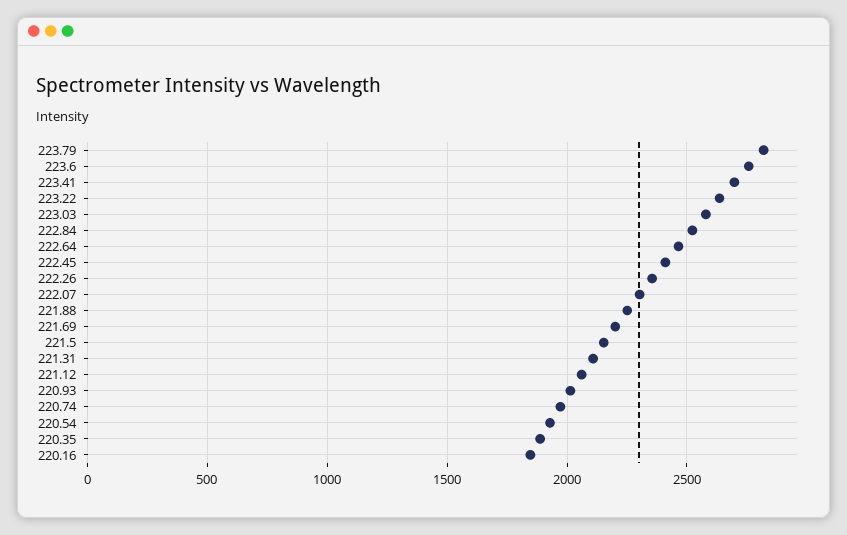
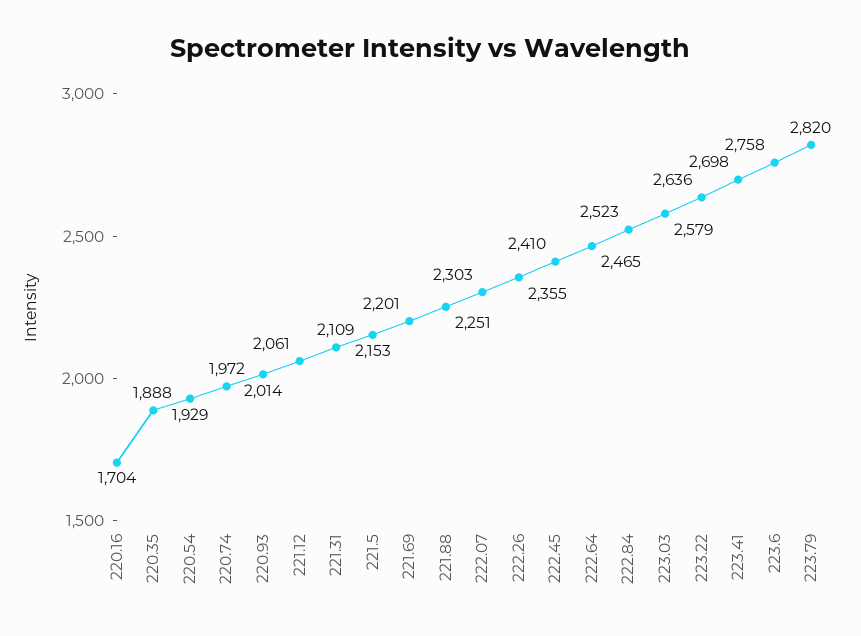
220.16: 1850 -> 1704

